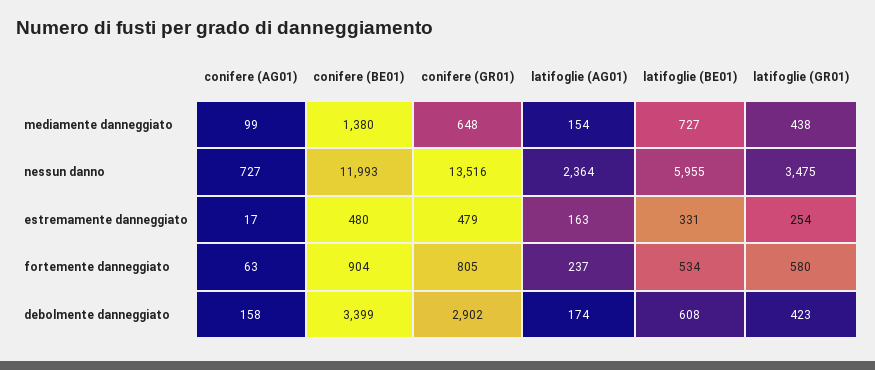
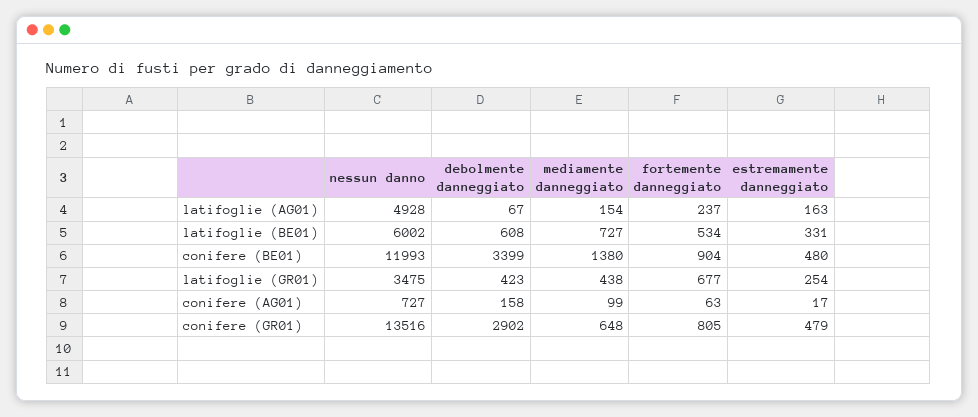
latifoglie (AG01), nessun danno: 2364 -> 4928
latifoglie (BE01), nessun danno: 5955 -> 6002
latifoglie (GR01), fortemente danneggiato: 580 -> 677
latifoglie (AG01), debolmente danneggiato: 174 -> 67

